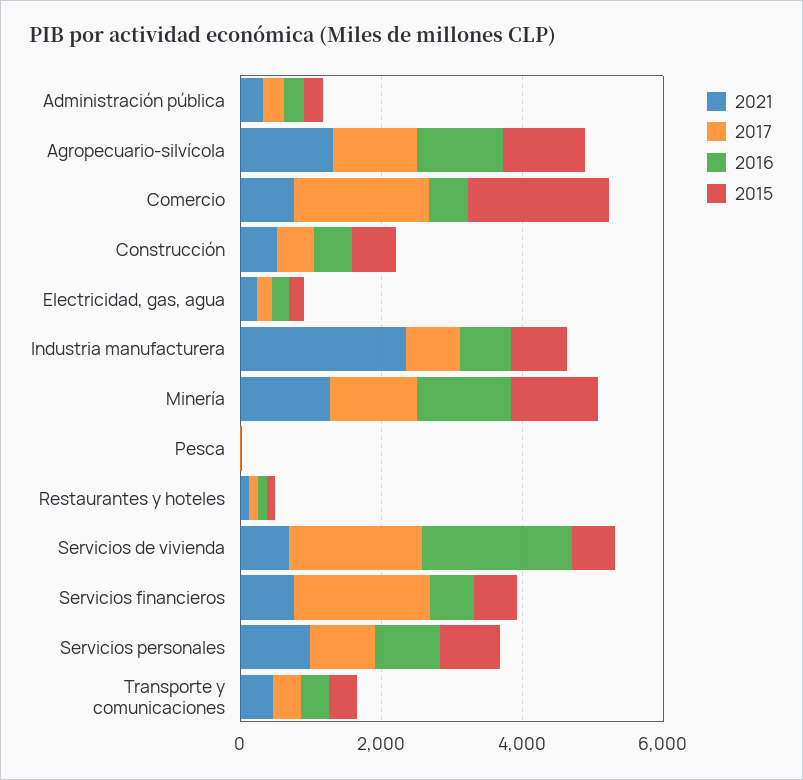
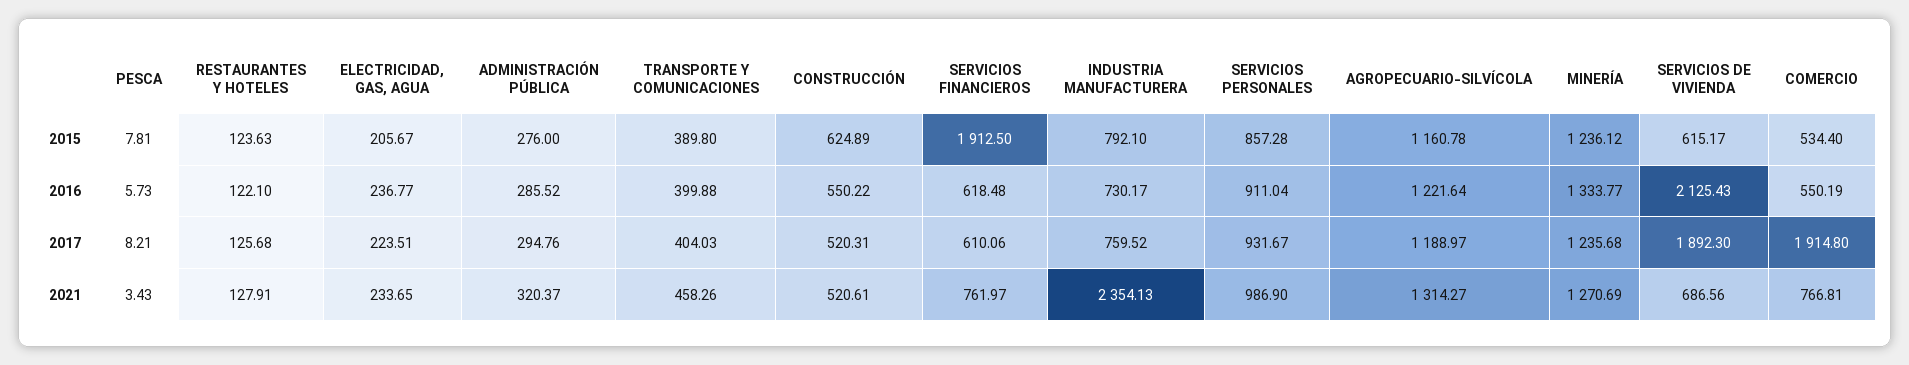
2015, Comercio: 2000 -> 534.4
2017, Servicios financieros: 2000 -> 610.06
2015, Servicios financieros: 500 -> 1912.5

